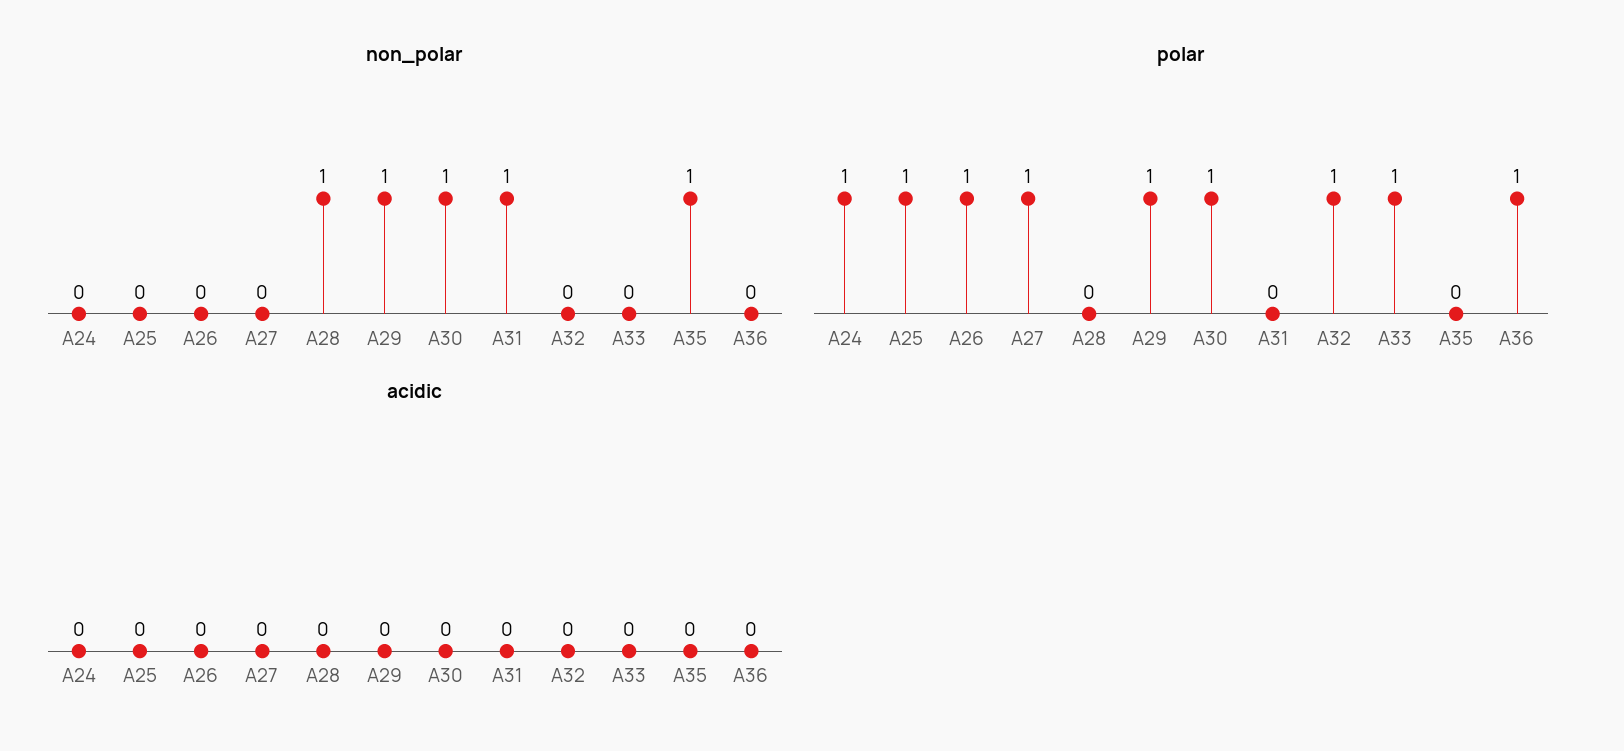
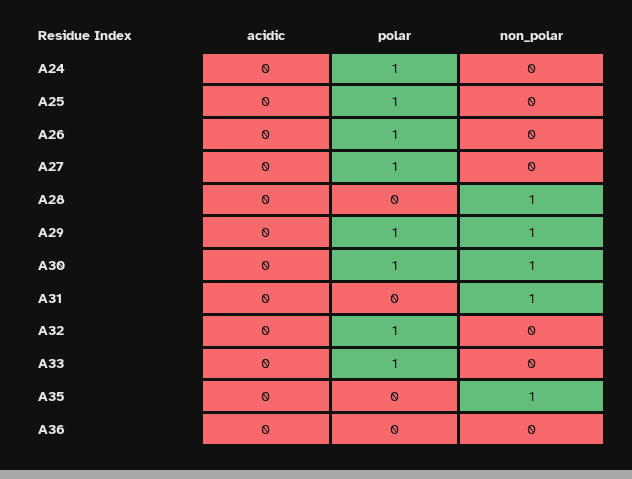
polar, A36: 1 -> 0

